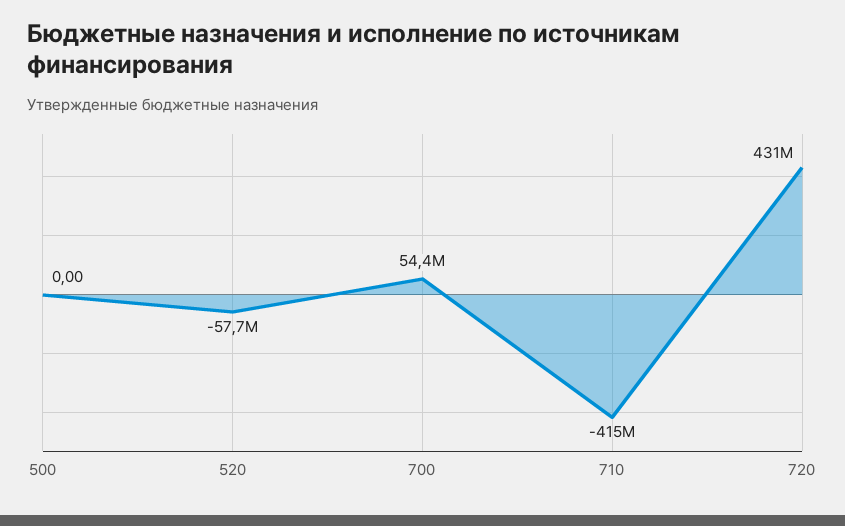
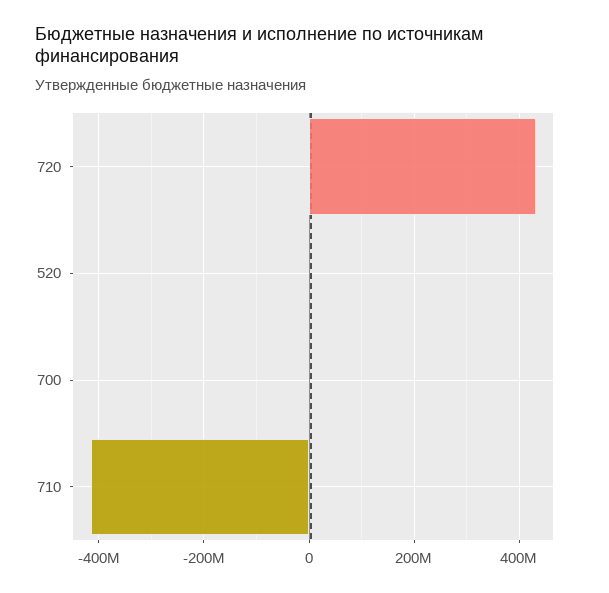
500: 0 -> none
520: -57700000 -> 0
700: 54400000 -> 0

